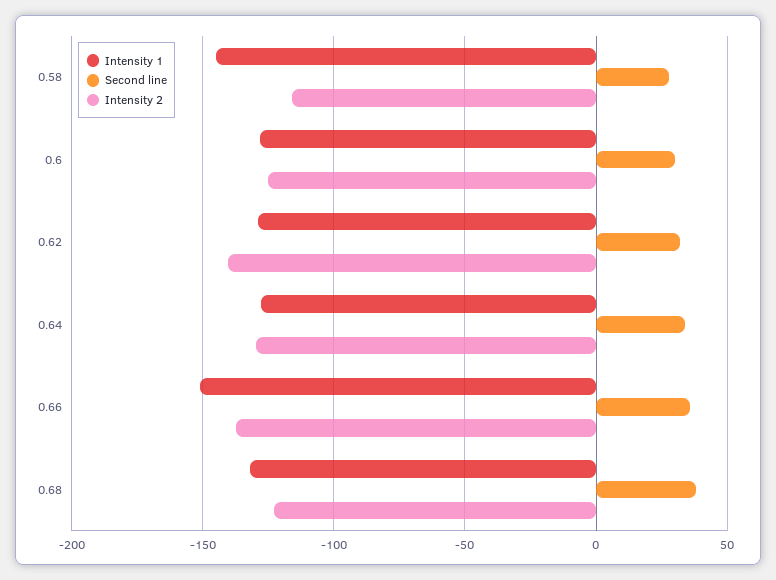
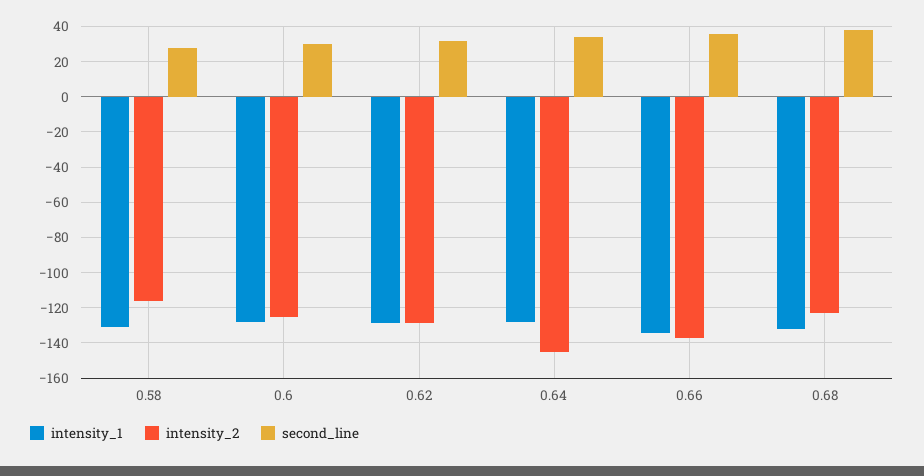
Intensity 1, 0.58: -145 -> -130
Intensity 2, 0.62: -140 -> -130
Intensity 2, 0.64: -130 -> -145
Intensity 1, 0.66: -150 -> -135

